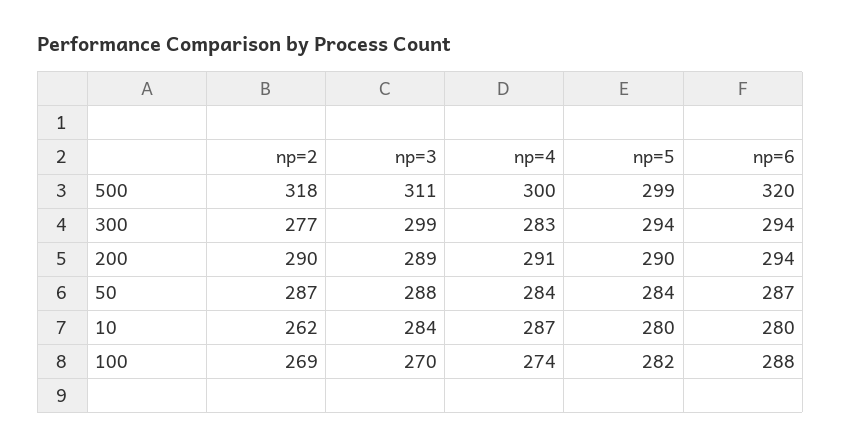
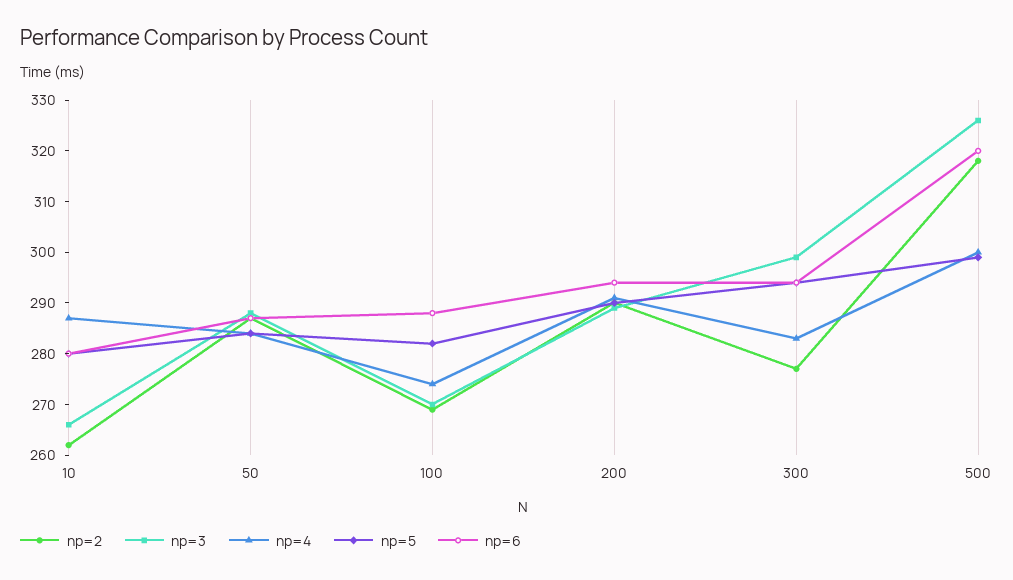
np=3, 500: 311 -> 325
np=3, 10: 284 -> 265

